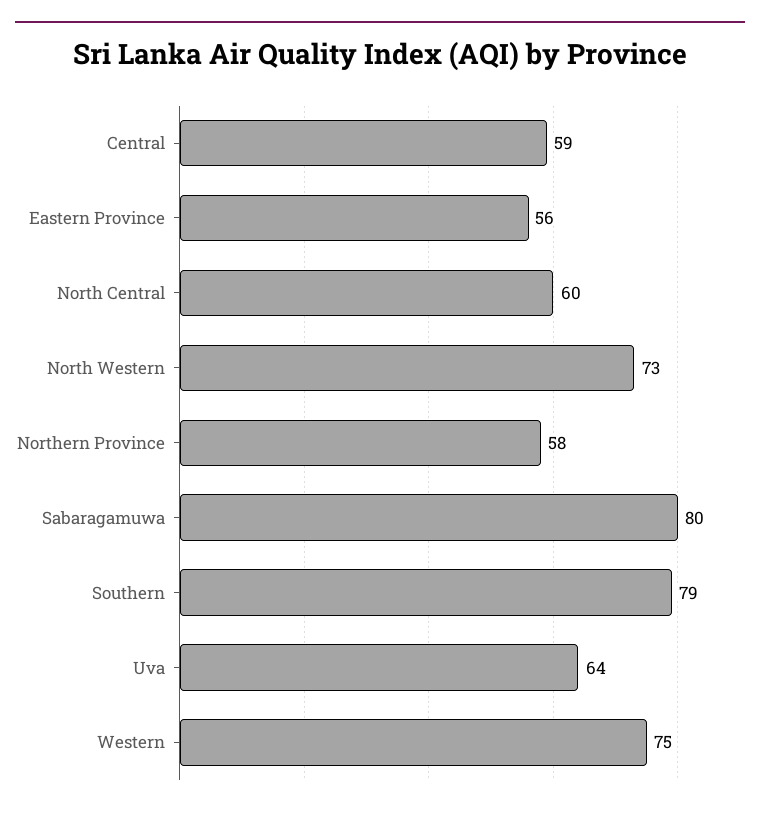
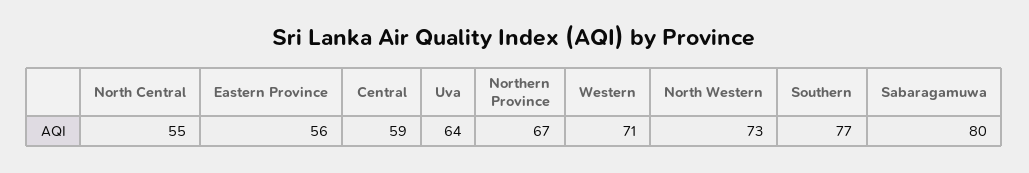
North Central: 60 -> 55
Northern Province: 58 -> 67
Southern: 79 -> 77
Western: 75 -> 71

